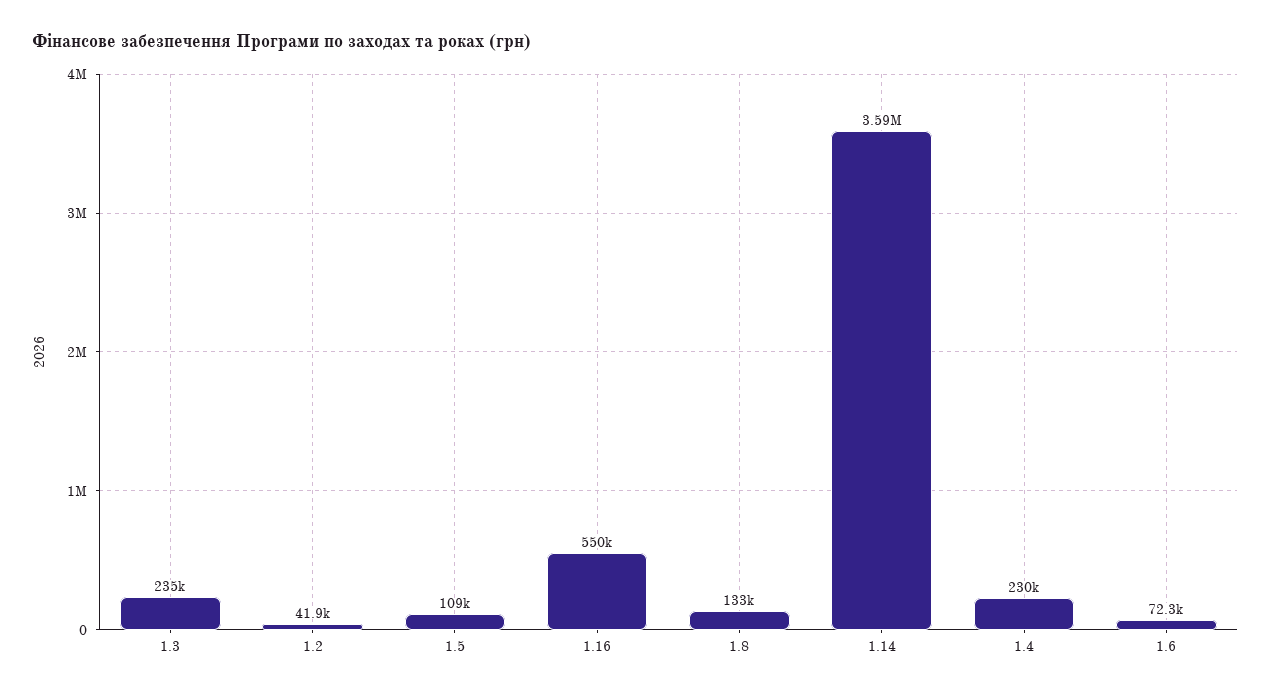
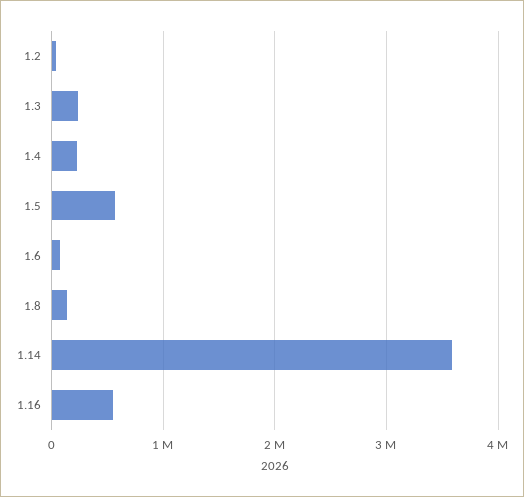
1.5: 109000 -> 600000

